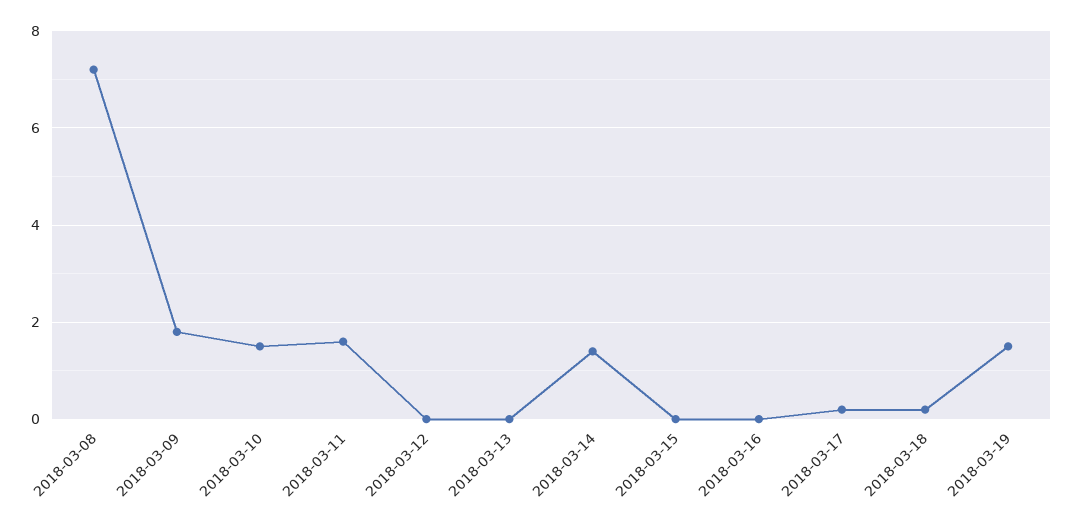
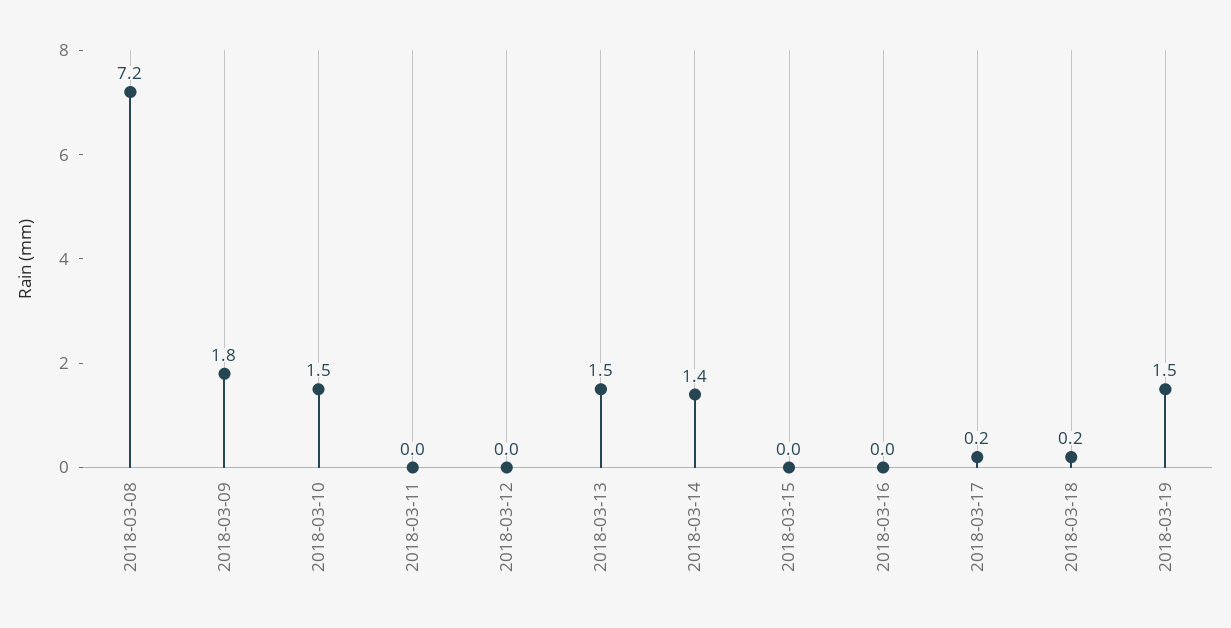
2018-03-11: 1.5 -> 0
2018-03-13: 0 -> 1.5

